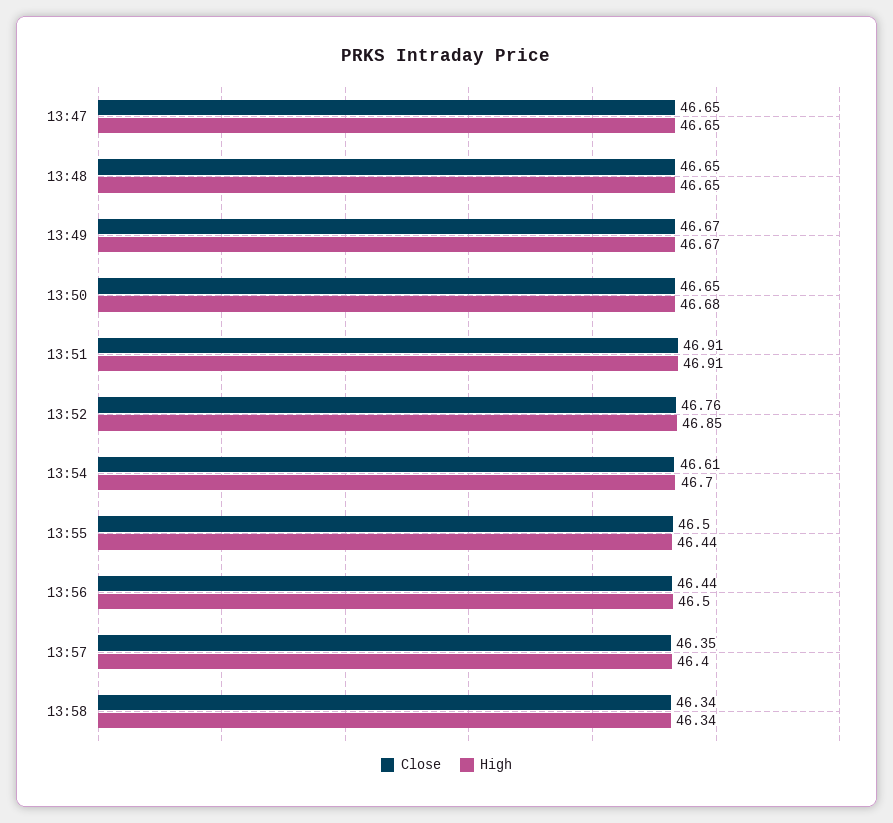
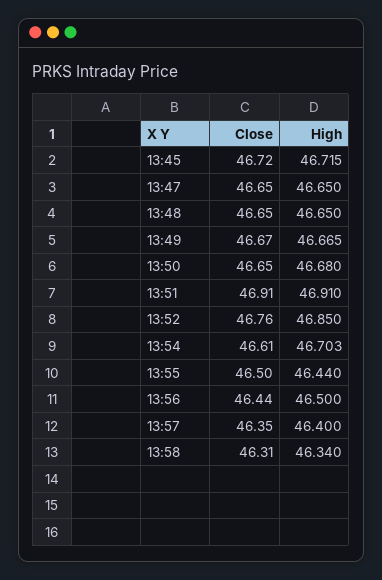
Close, 13:58: 46.34 -> 46.31
Close, 13:45: none -> 46.72
High, 13:45: none -> 46.715

